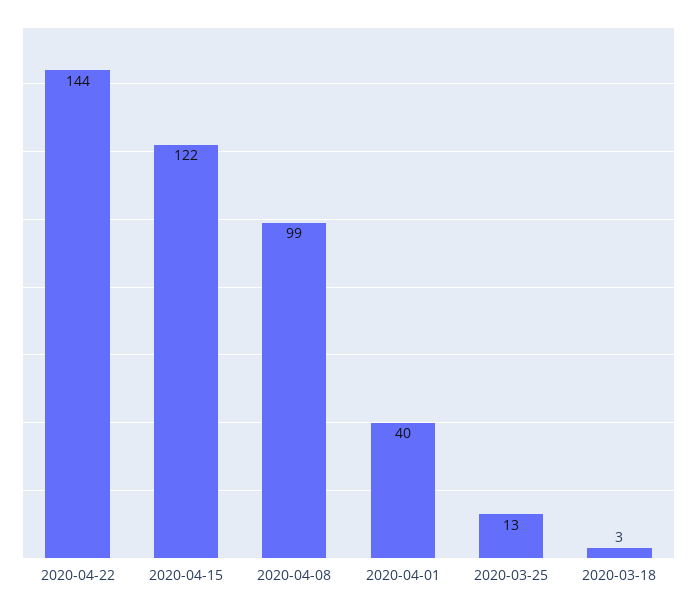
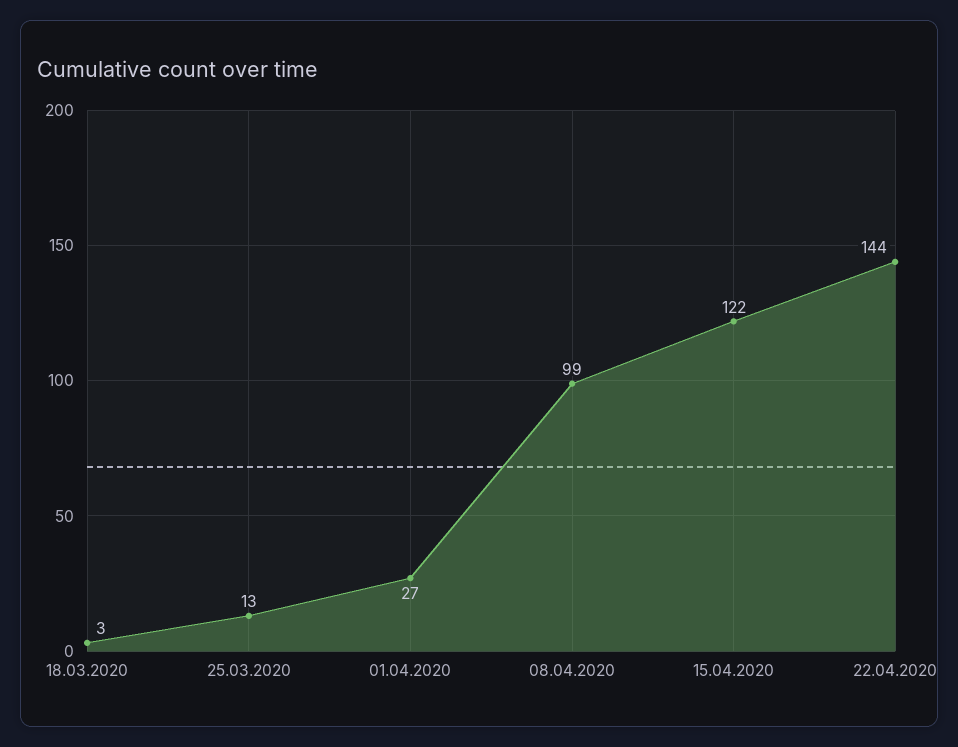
2020-04-01: 40 -> 27

